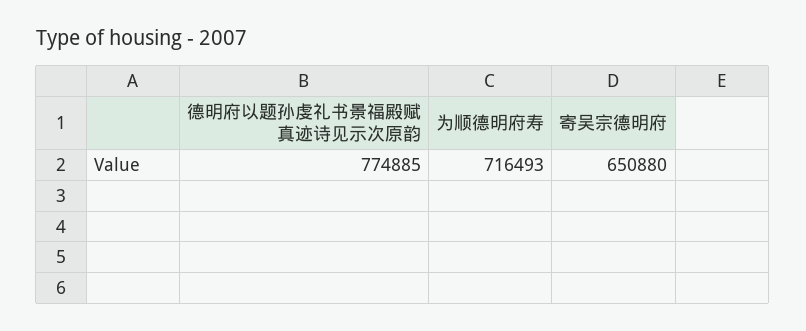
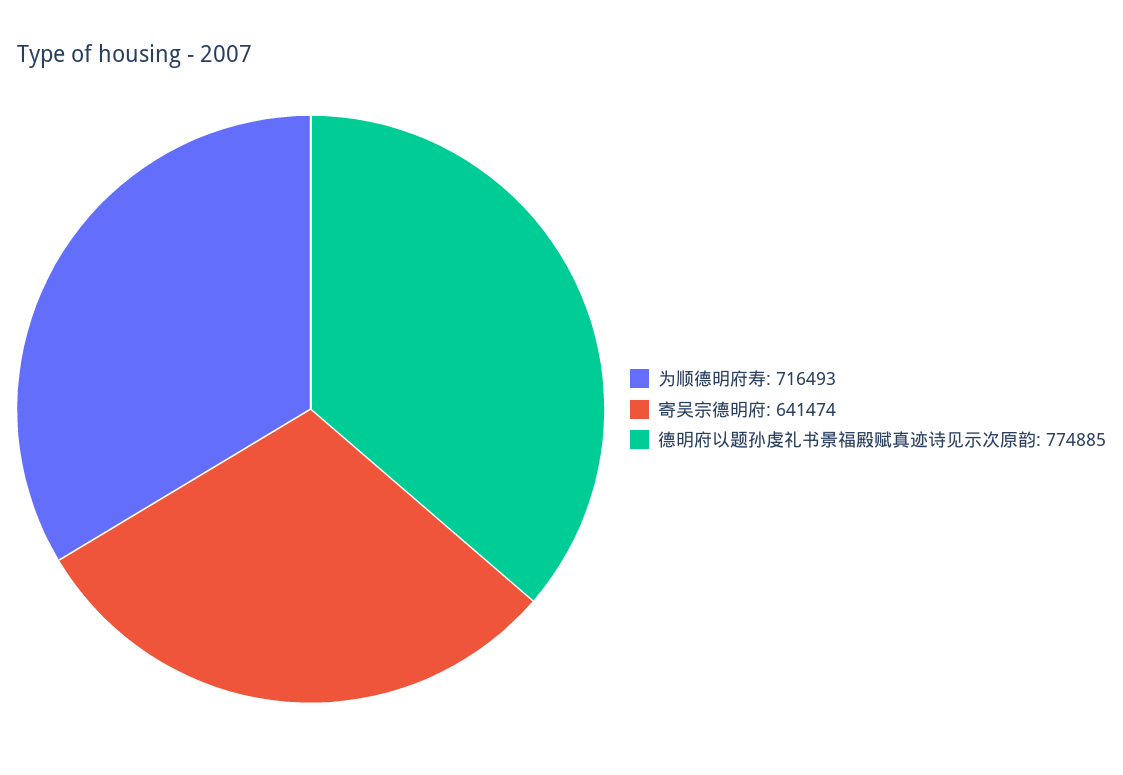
寄吴宗德明府: 650880 -> 641474

